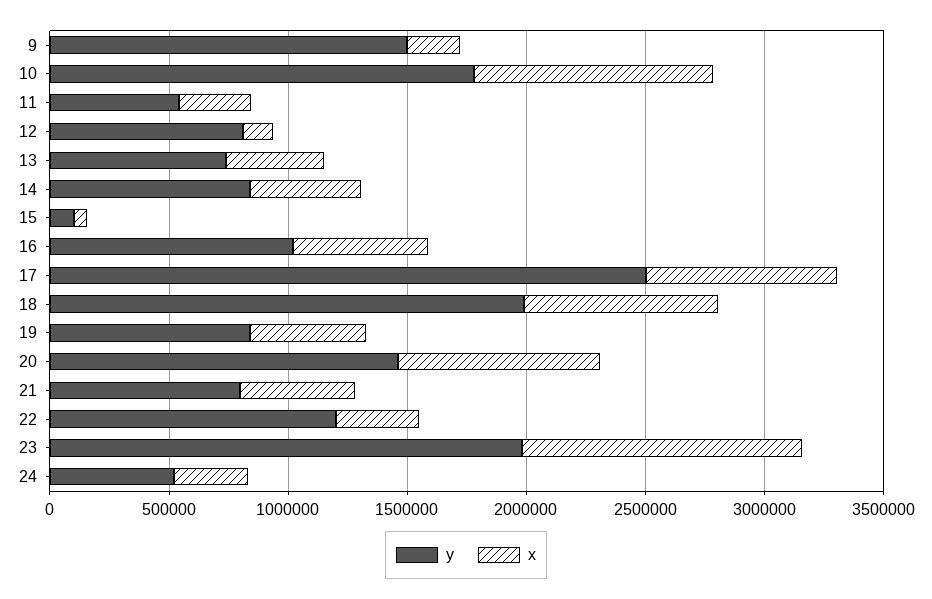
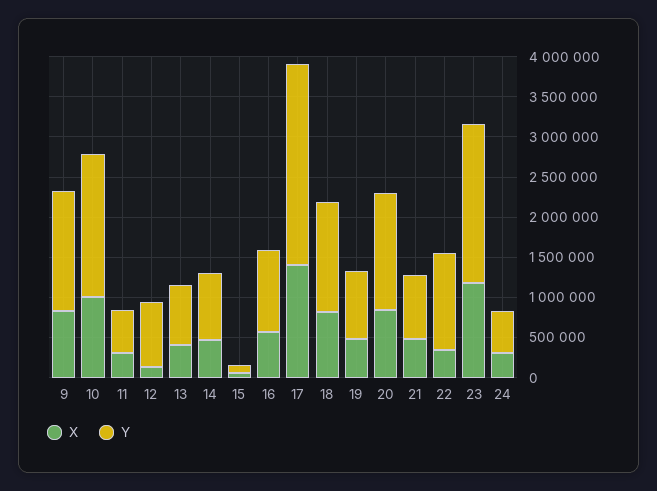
x, 9: 200000 -> 800000
x, 17: 800000 -> 1400000
y, 18: 2000000 -> 1400000

